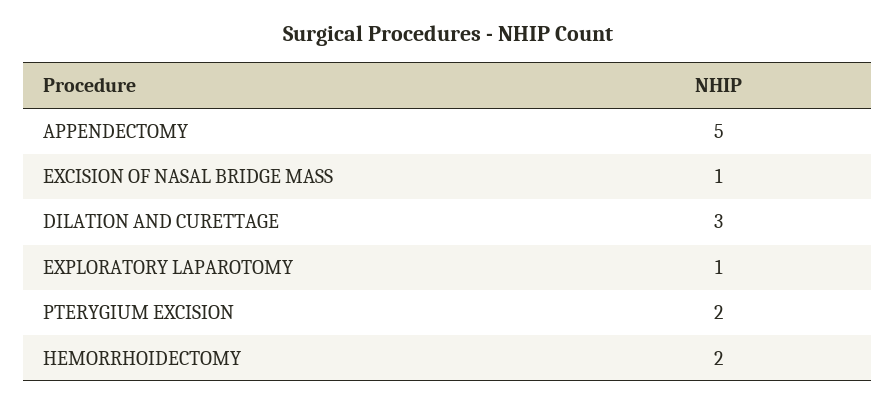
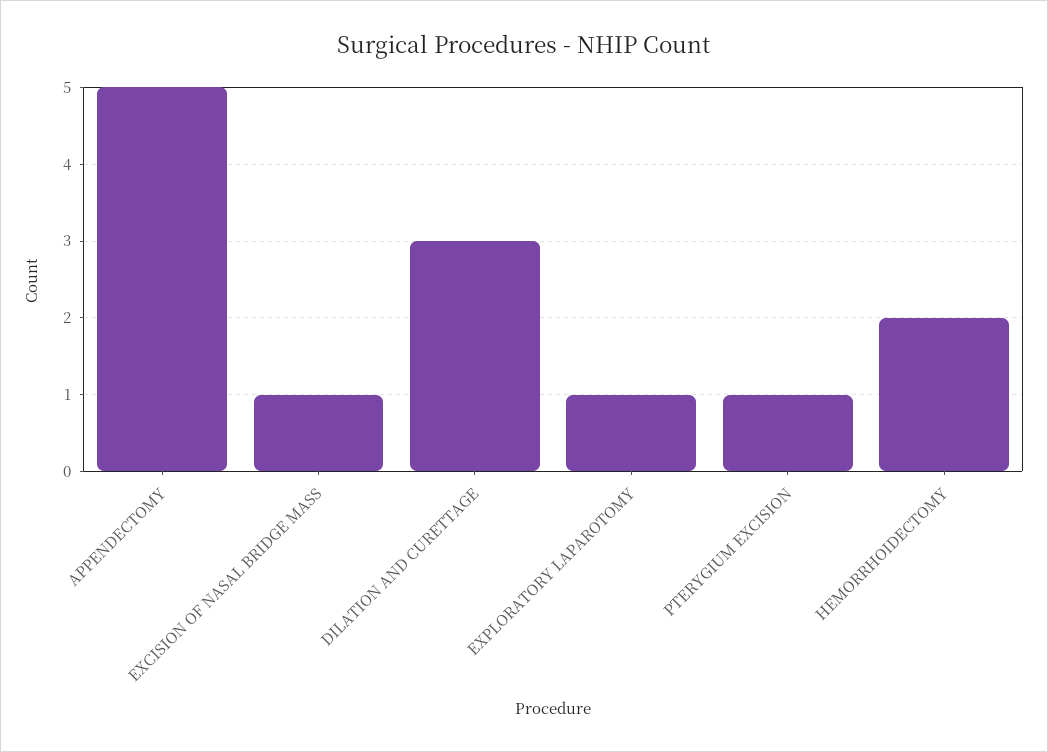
PTERYGIUM EXCISION: 2 -> 1

